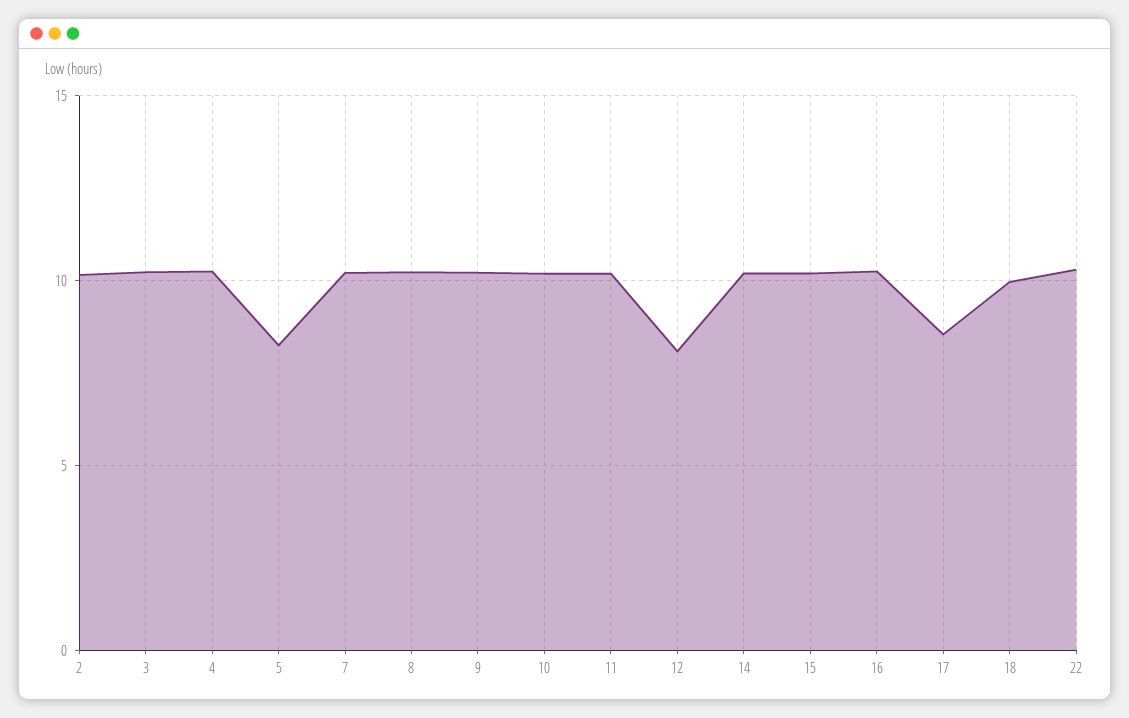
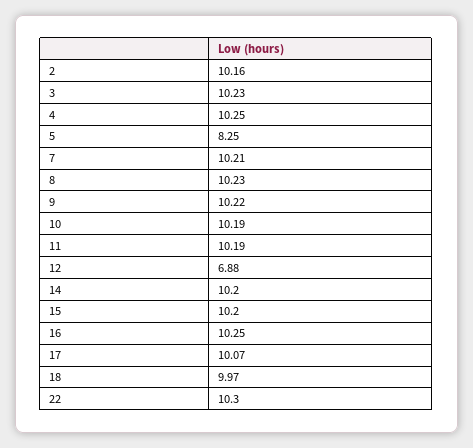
12: 8 -> 6.88
17: 8.5 -> 10.07

